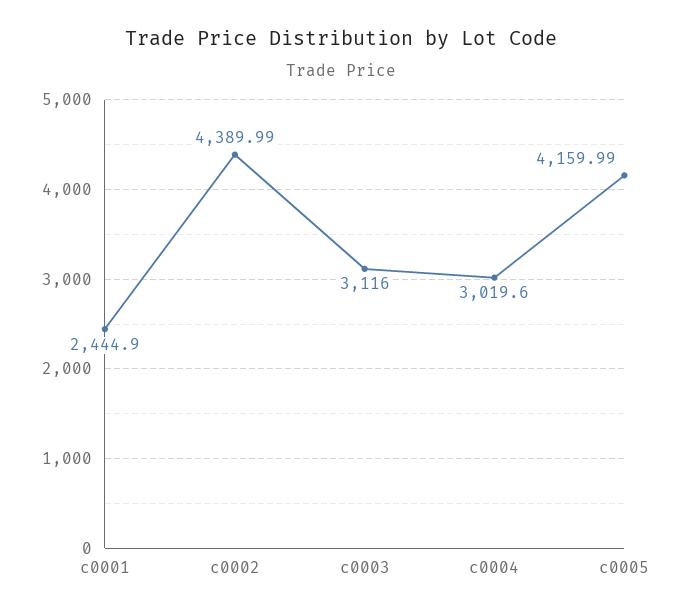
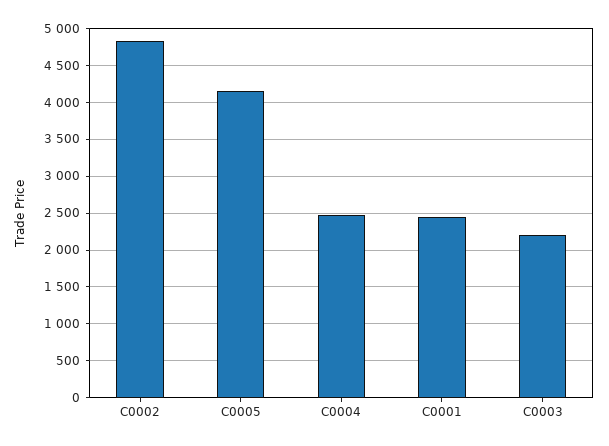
c0002: 4389.99 -> 4800
c0003: 3116 -> 2200
c0004: 3019.6 -> 2500

